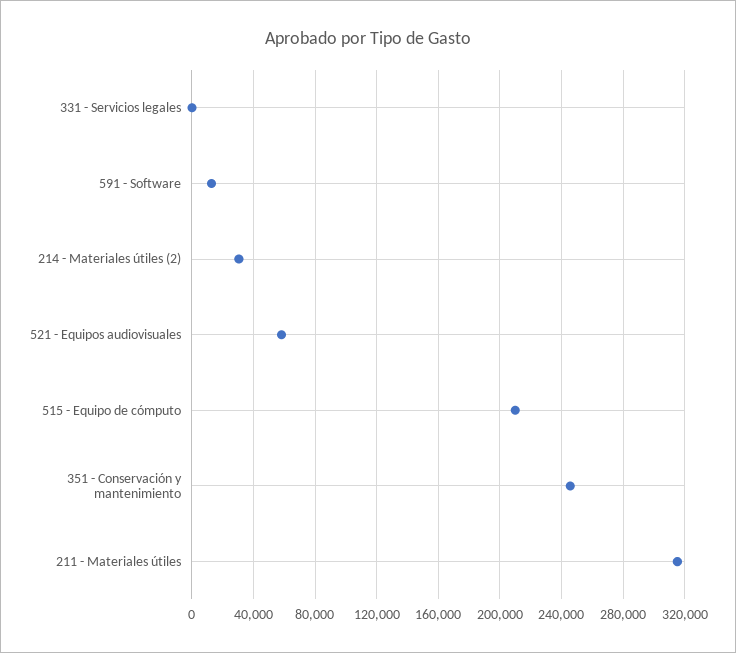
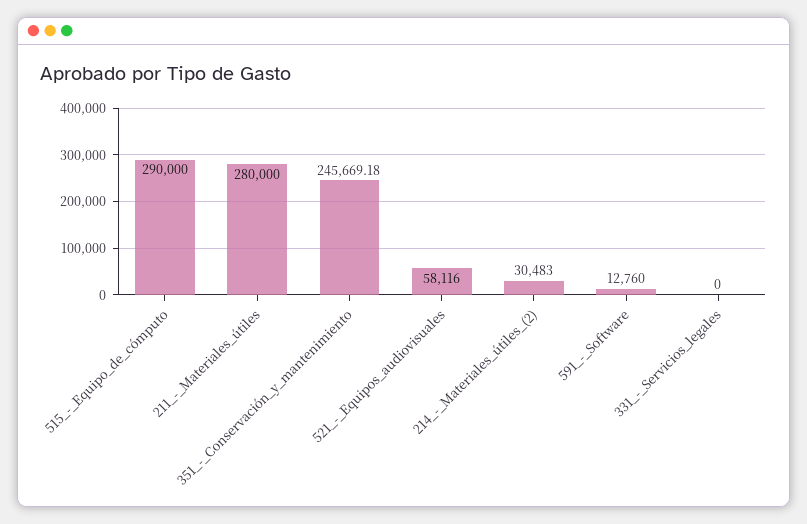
515 - Equipo de cómputo: 210000 -> 290000
211 - Materiales útiles: 315000 -> 280000

